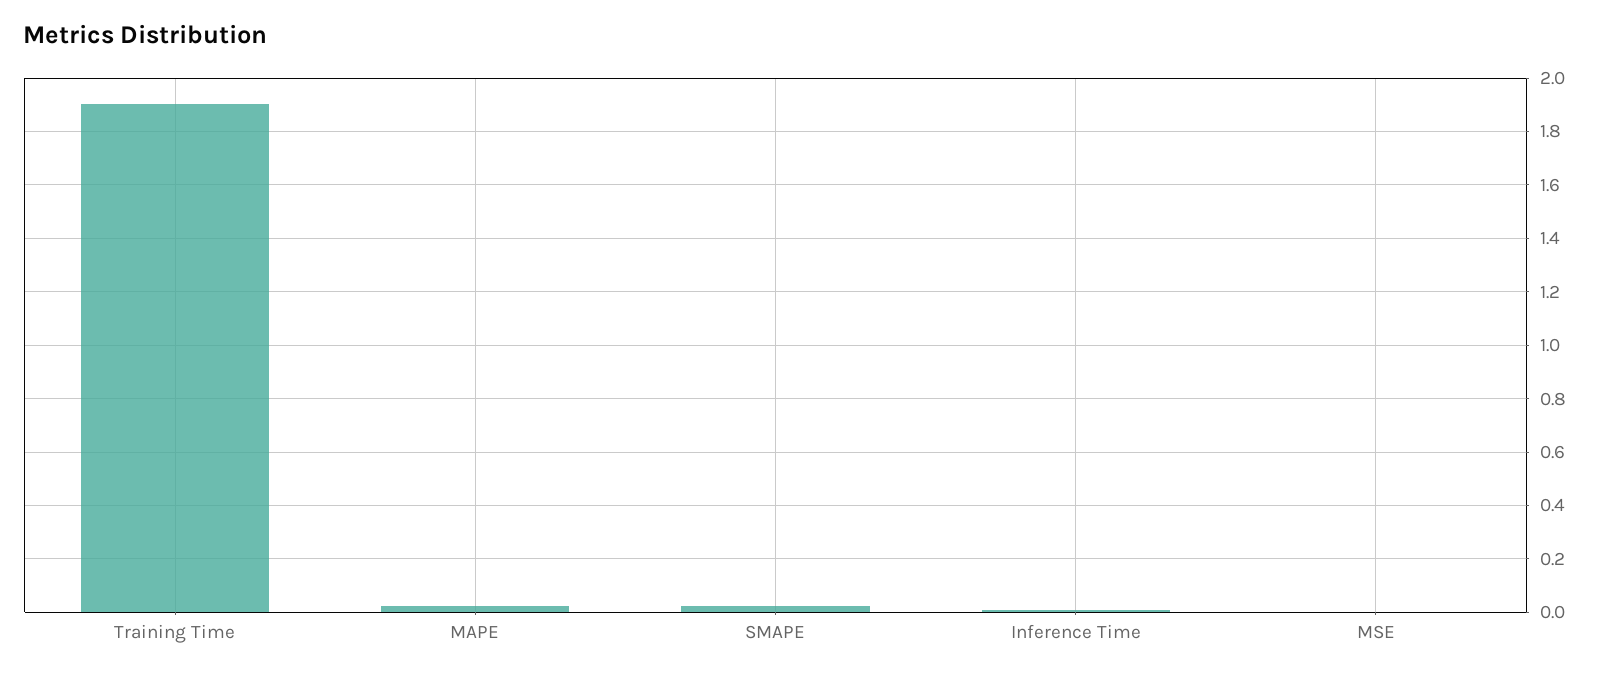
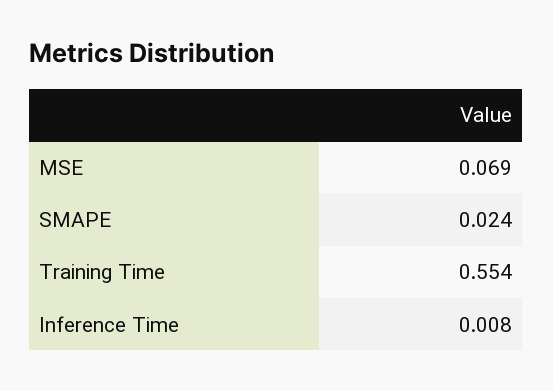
Training Time: 1.9 -> 0.554
MAPE: 0.025 -> none
MSE: 0 -> 0.069

